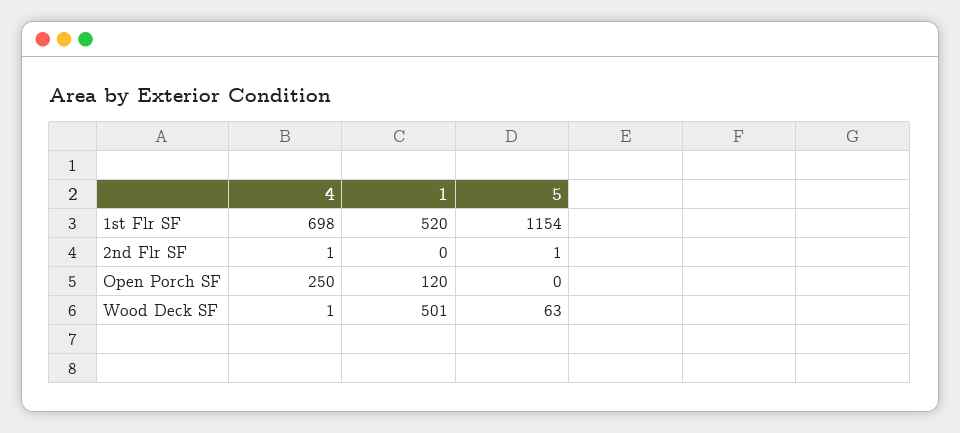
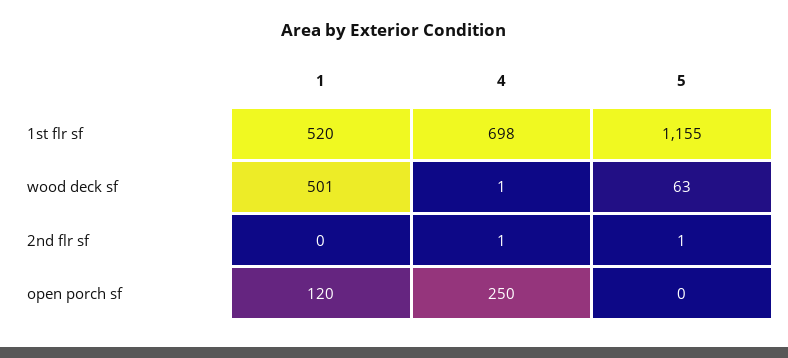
5, 1st Flr SF: 1154 -> 1155

